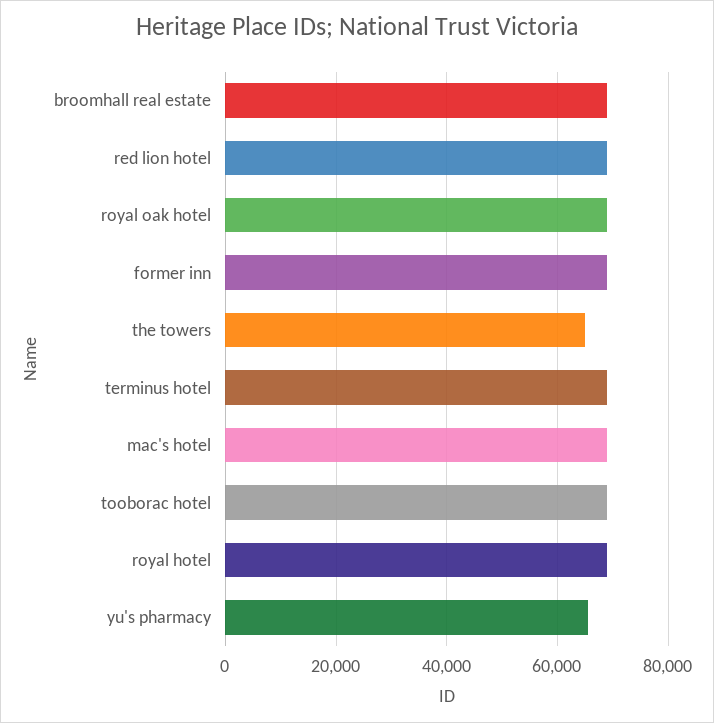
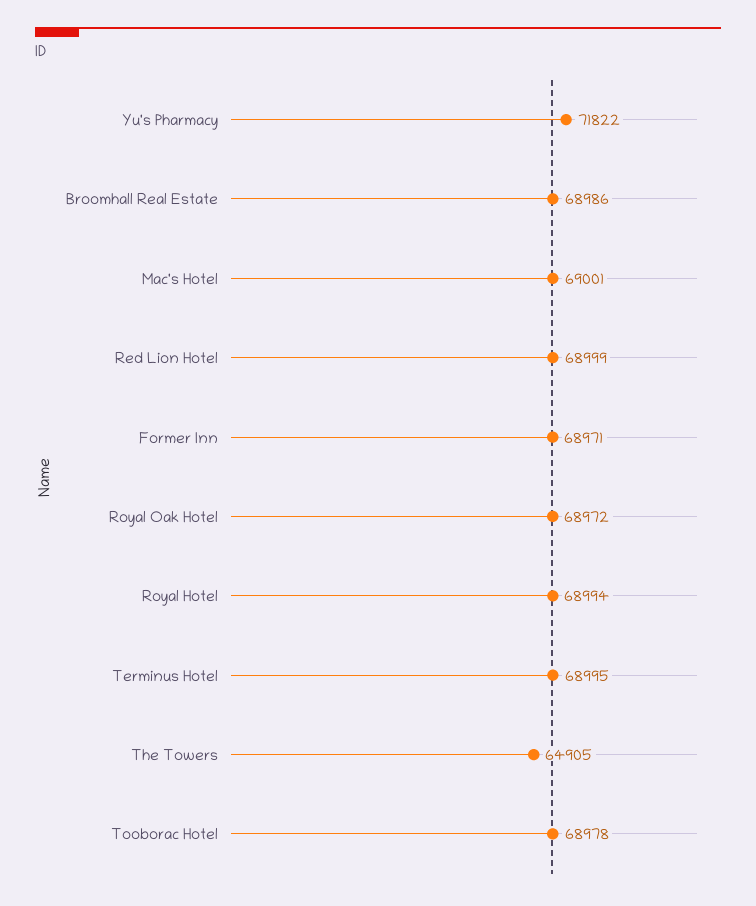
yu's pharmacy: 66000 -> 71822

